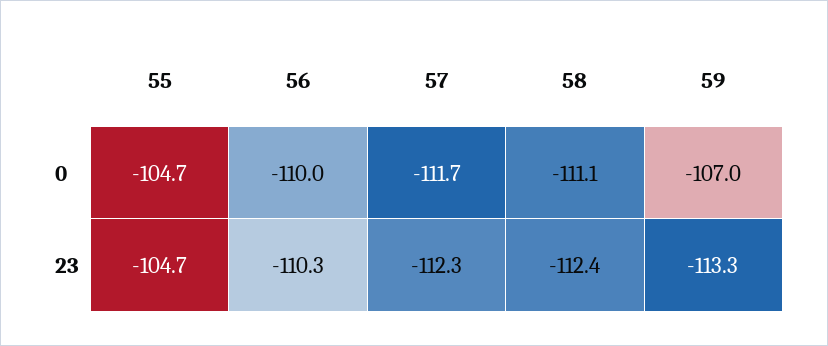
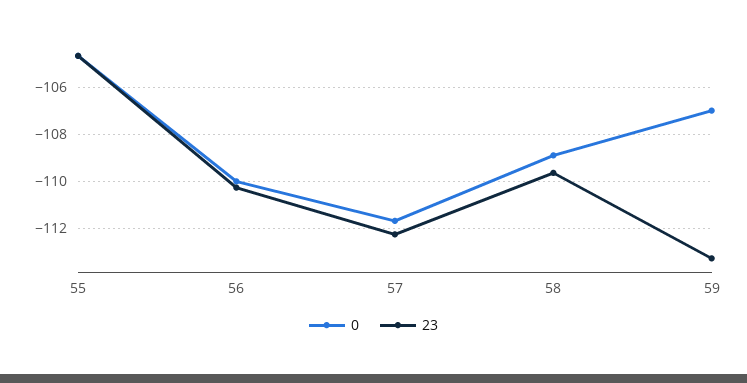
0, 58: -111.1 -> -109
23, 58: -112.4 -> -109.5

